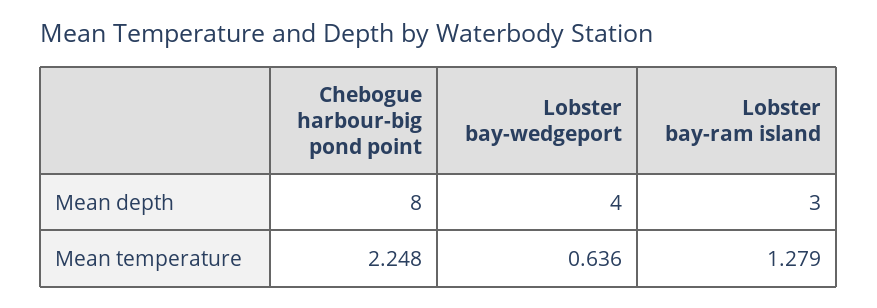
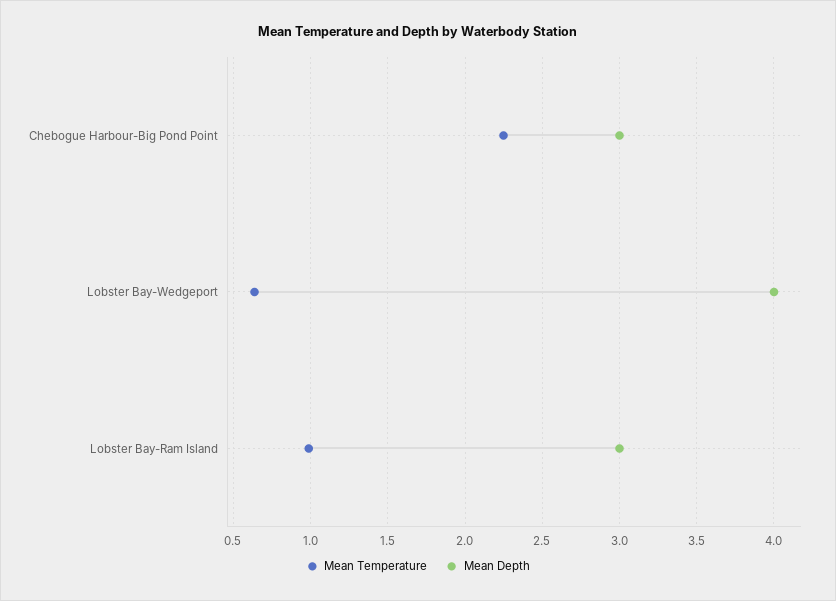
Mean depth, Chebogue harbour-big pond point: 8 -> 3
Mean temperature, Lobster bay-ram island: 1.279 -> 1

